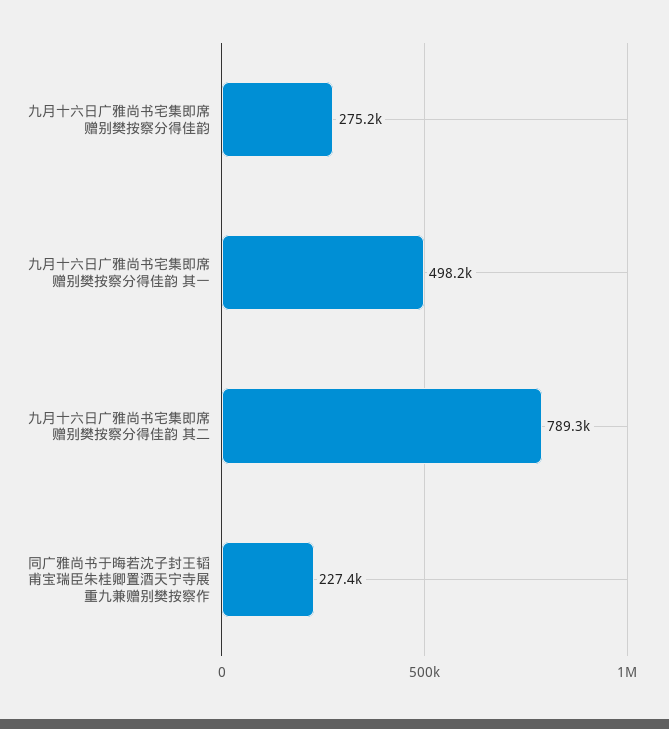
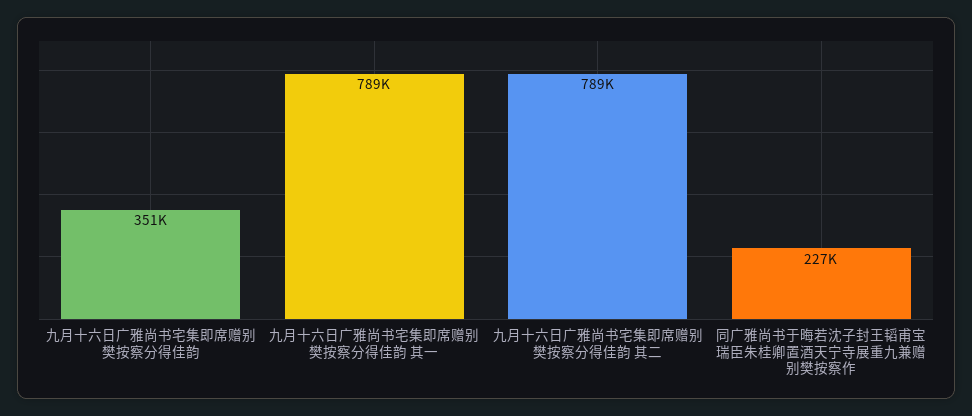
九月十六日广雅尚书宅集即席赠别樊按察分得佳韵: 275200 -> 351000
九月十六日广雅尚书宅集即席赠别樊按察分得佳韵 其一: 498200 -> 789000

